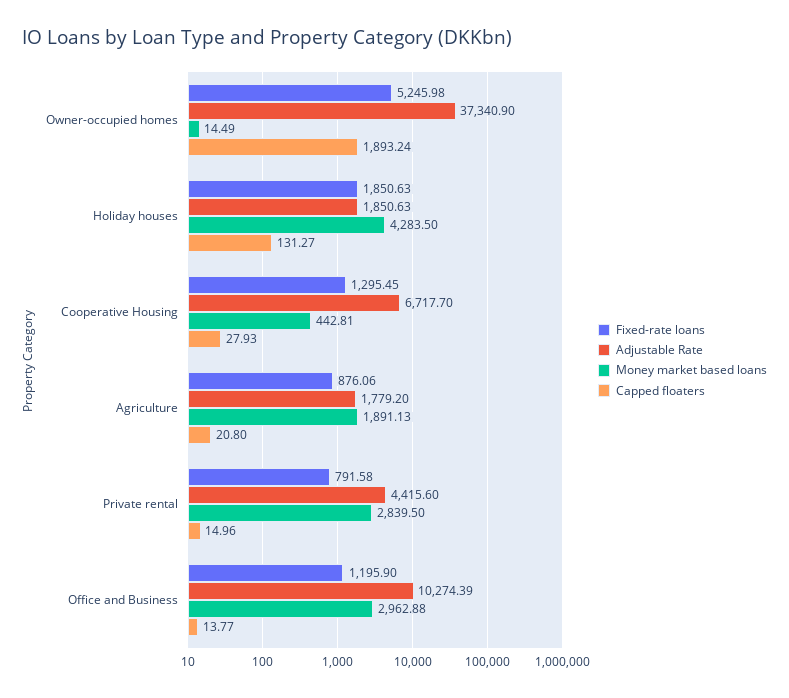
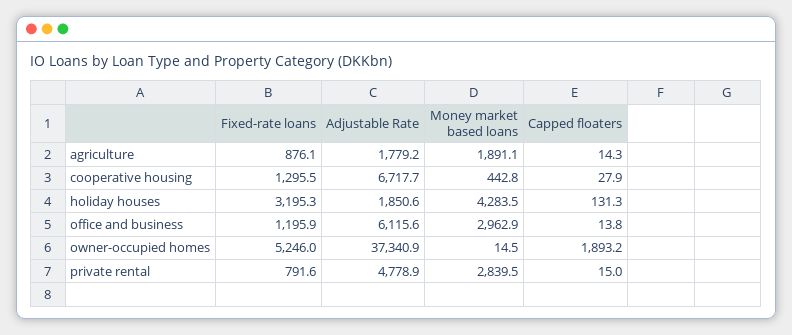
Fixed-rate loans, Holiday houses: 1850.63 -> 3195.3
Capped floaters, Agriculture: 20.8 -> 14.3
Adjustable Rate, Private rental: 4415.6 -> 4778.9
Adjustable Rate, Office and Business: 10274.39 -> 6115.6

